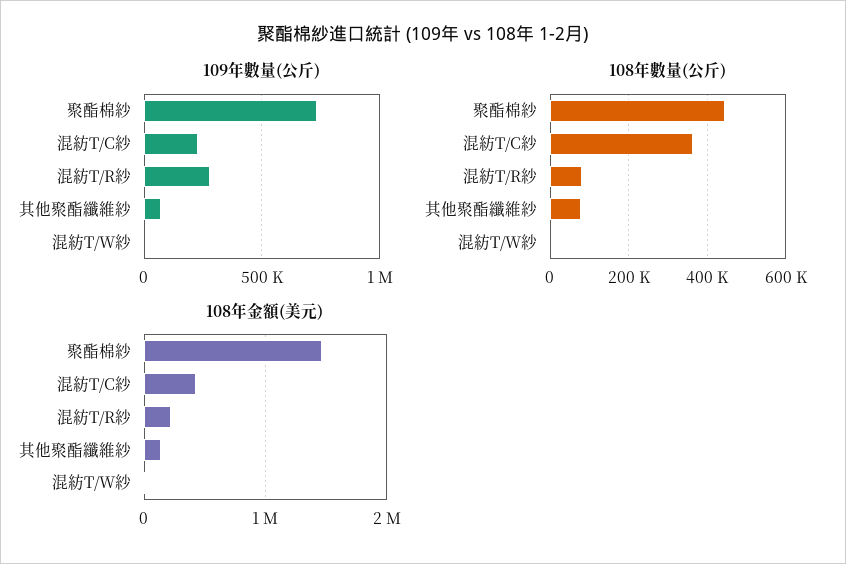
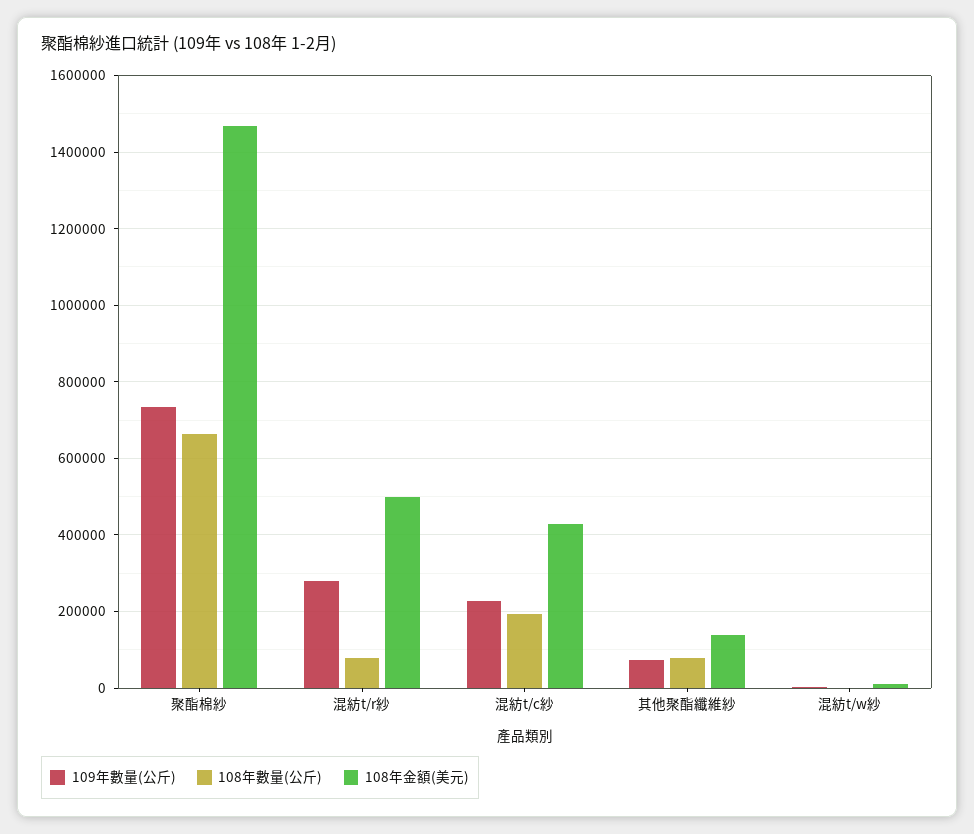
108年數量(公斤), 聚酯棉紗: 440000 -> 660000
108年數量(公斤), 混紡T/C紗: 360000 -> 200000
108年金額(美元), 混紡T/R紗: 200000 -> 500000

